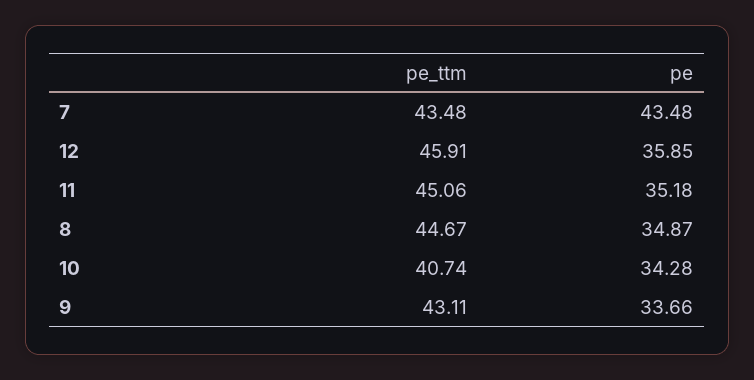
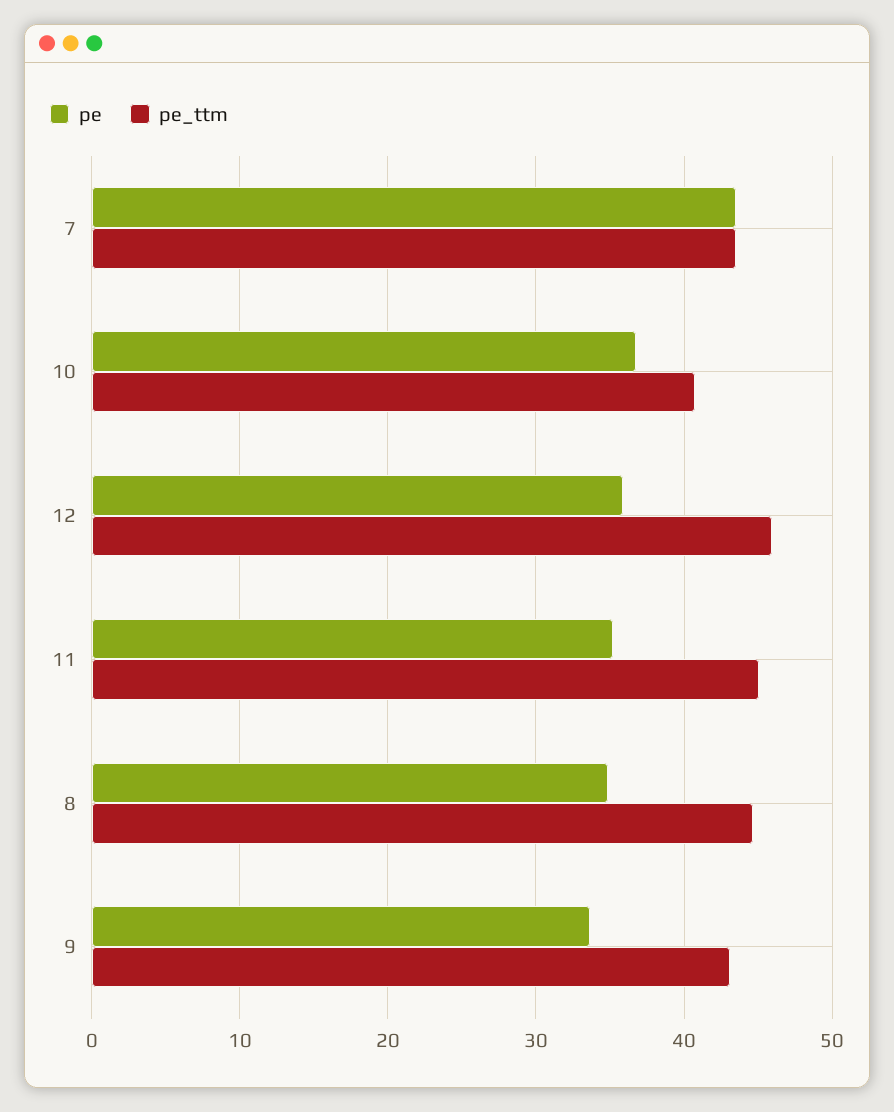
pe, 10: 34.28 -> 37

